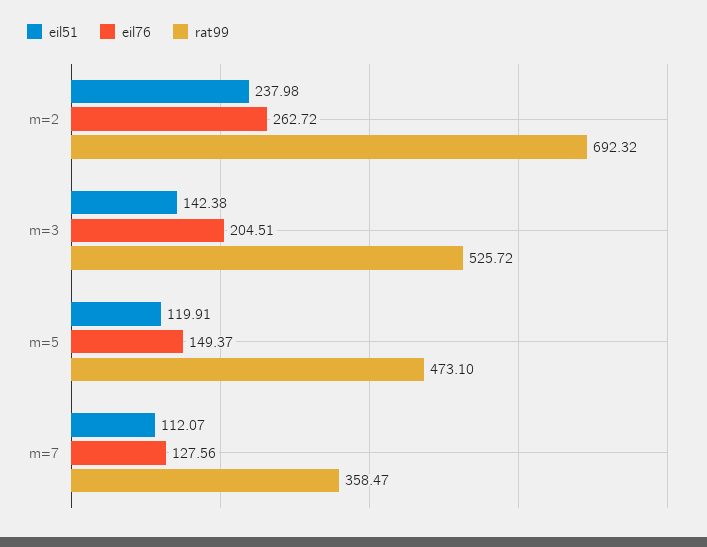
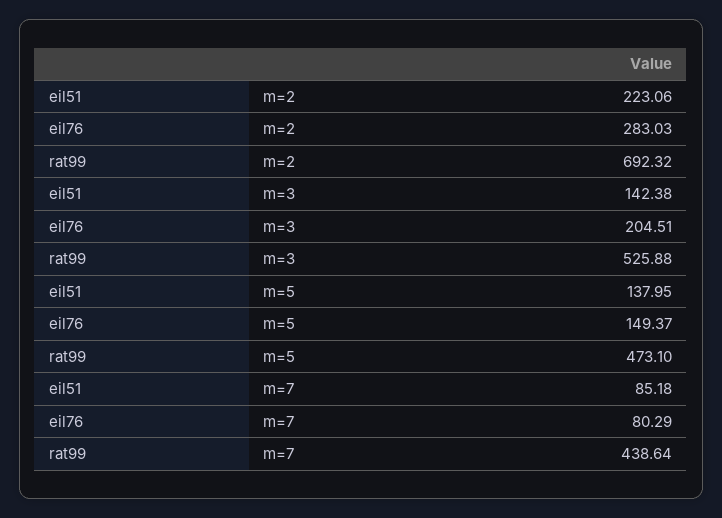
eil51, m=2: 237.98 -> 223.06
eil76, m=2: 262.72 -> 283.03
rat99, m=3: 525.72 -> 525.88
eil51, m=5: 119.91 -> 137.95
eil51, m=7: 112.07 -> 85.18
eil76, m=7: 127.56 -> 80.29
rat99, m=7: 358.47 -> 438.64

